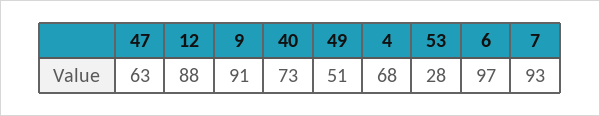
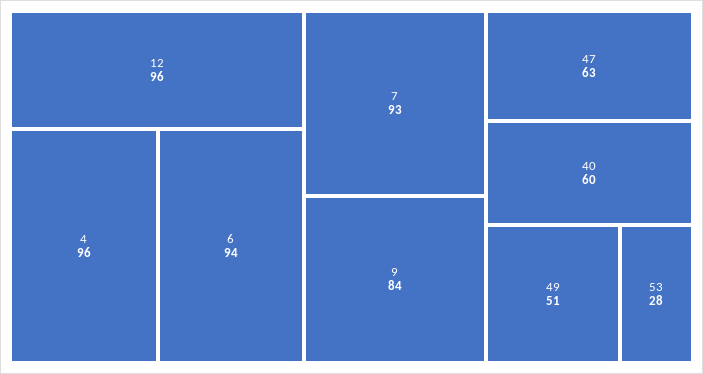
12: 88 -> 96
9: 91 -> 84
40: 73 -> 60
4: 68 -> 96
6: 97 -> 94

